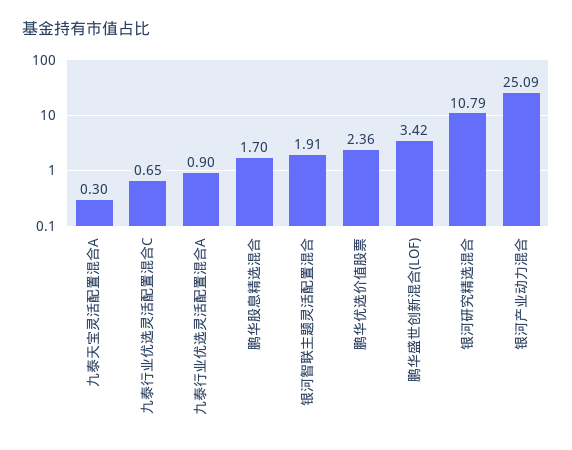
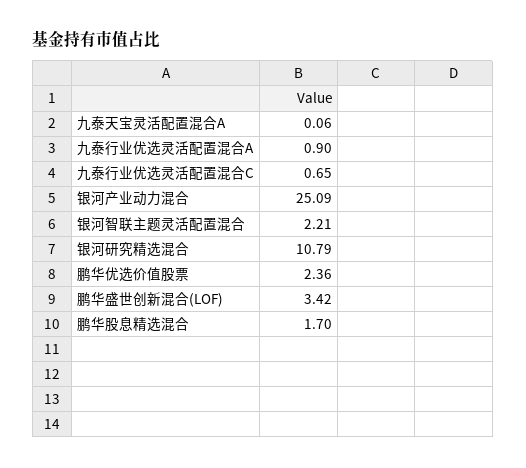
九泰天宝灵活配置混合A: 0.3 -> 0.06
银河智联主题灵活配置混合: 1.91 -> 2.21

